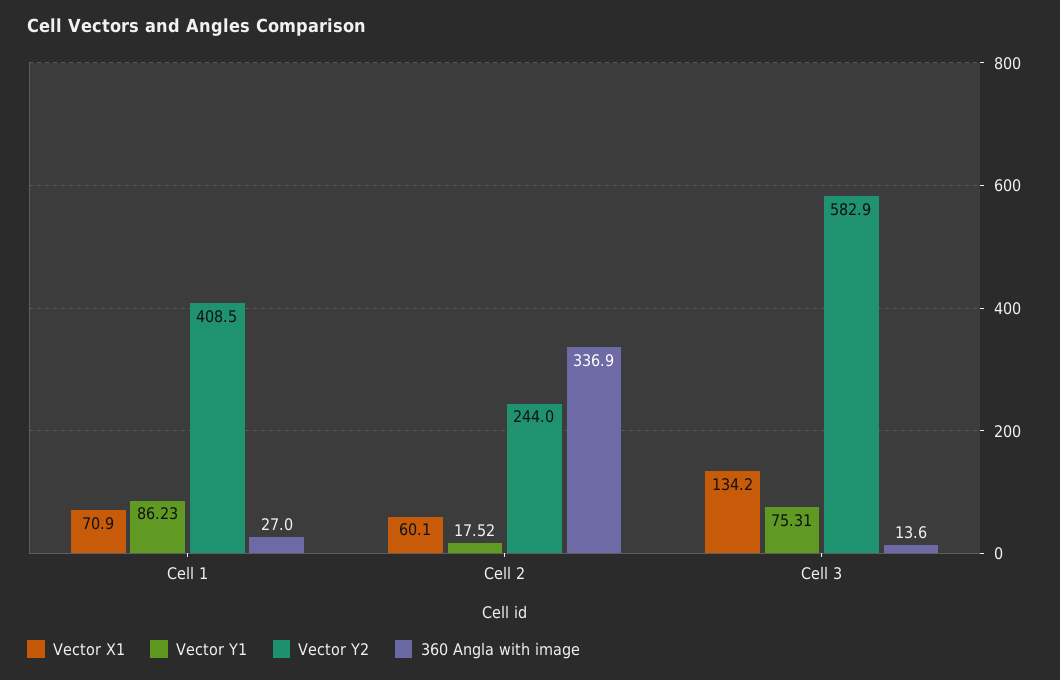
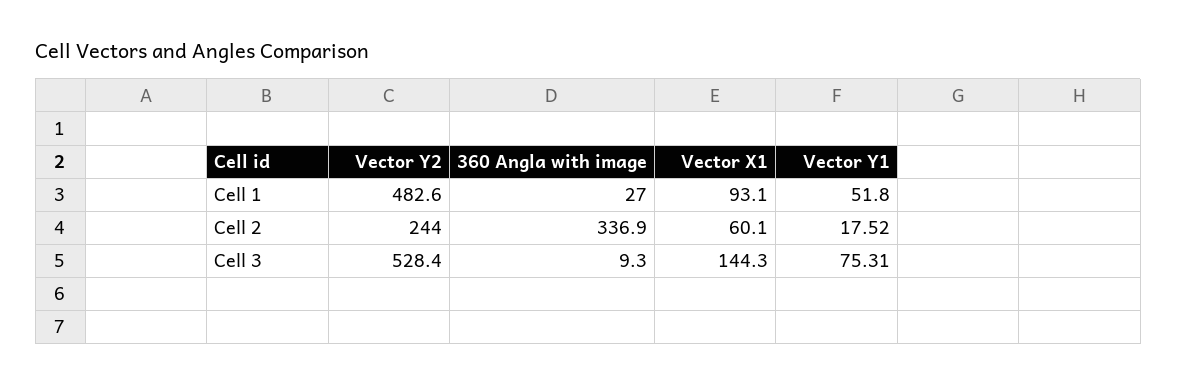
Vector X1, Cell 1: 70.9 -> 93.1
Vector Y1, Cell 1: 86.23 -> 51.8
Vector Y2, Cell 1: 408.5 -> 482.6
Vector X1, Cell 3: 134.2 -> 144.3
Vector Y2, Cell 3: 582.9 -> 528.4
360 Angla with image, Cell 3: 13.6 -> 9.3

